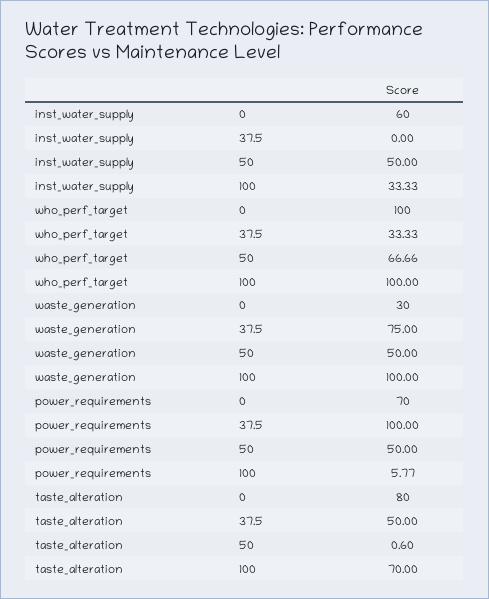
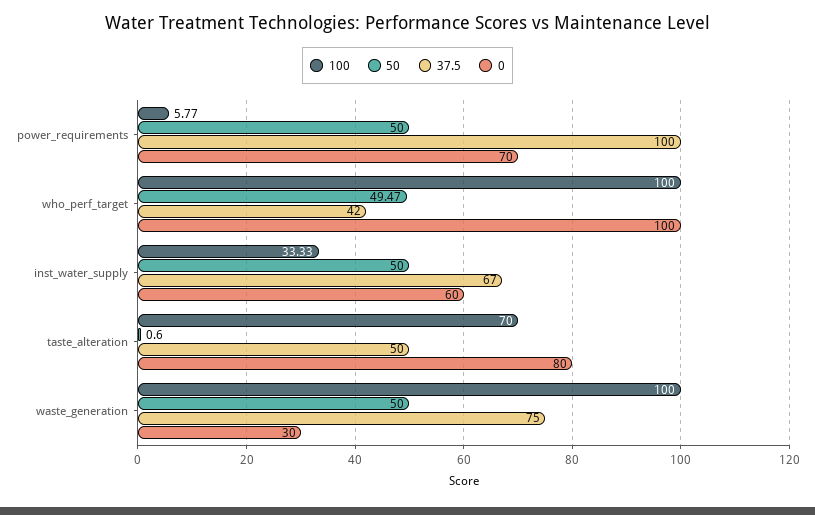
37.5, inst_water_supply: 0 -> 67
37.5, who_perf_target: 33.33 -> 42
50, who_perf_target: 66.66 -> 49.47

